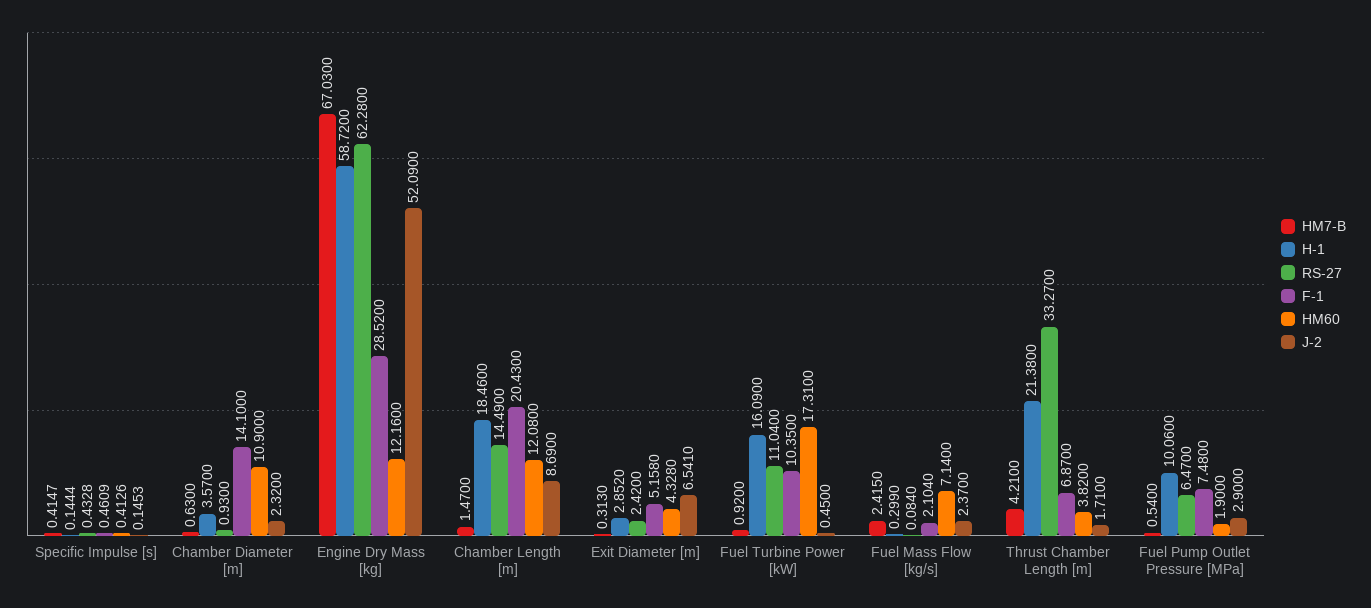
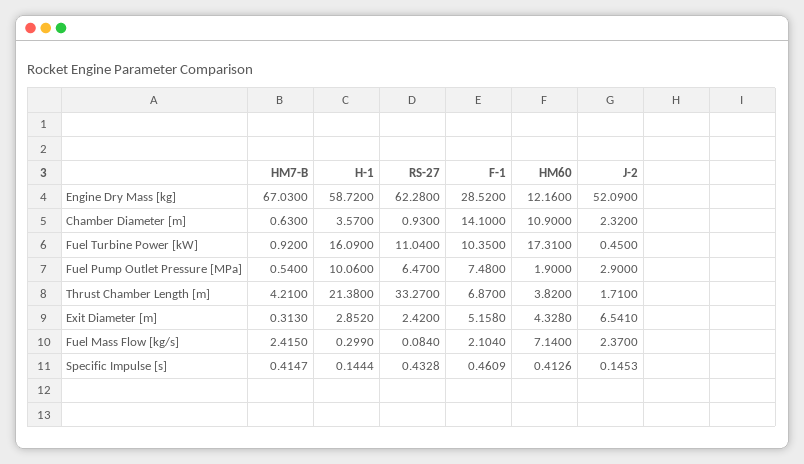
HM7-B, Chamber Length [m]: 1.47 -> none
H-1, Chamber Length [m]: 18.46 -> none
RS-27, Chamber Length [m]: 14.49 -> none
F-1, Chamber Length [m]: 20.43 -> none
HM60, Chamber Length [m]: 12.08 -> none
J-2, Chamber Length [m]: 8.69 -> none

